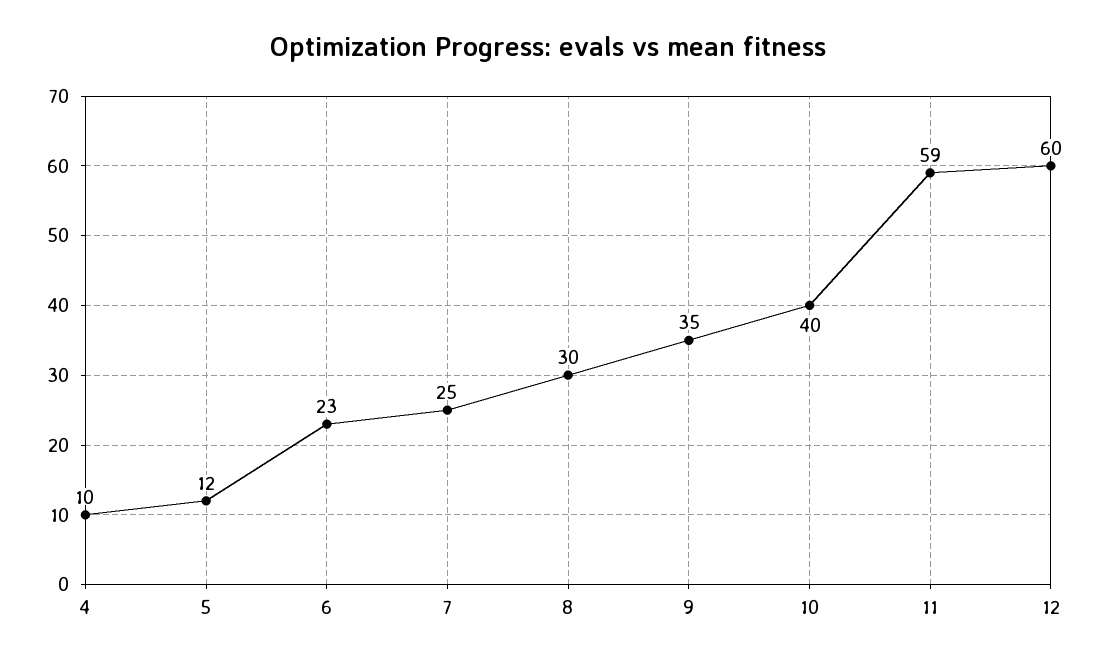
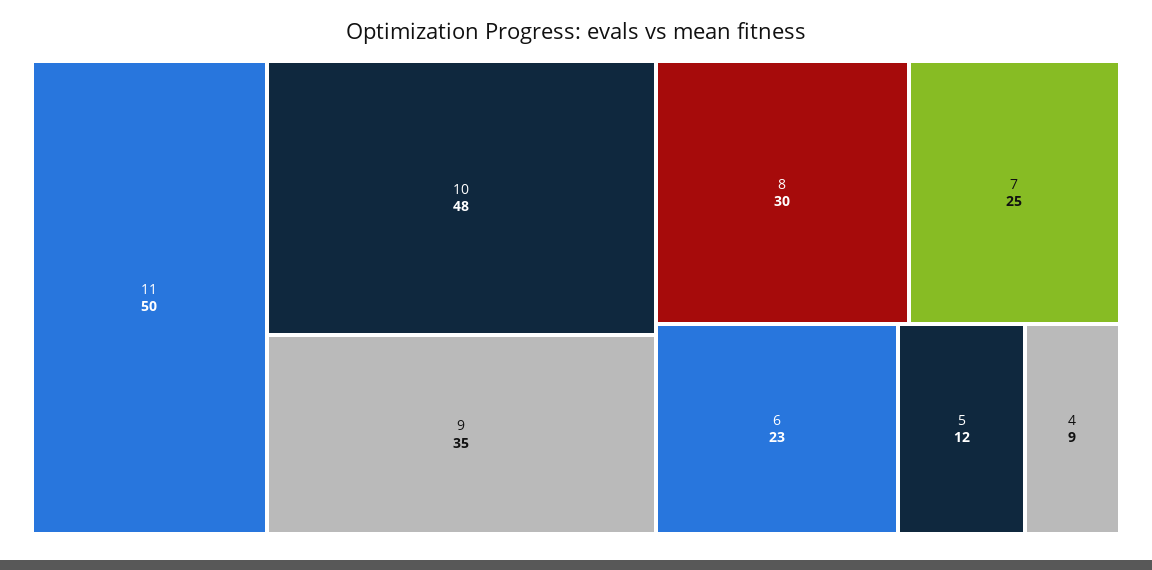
4: 10 -> 9
10: 40 -> 48
11: 59 -> 50
12: 60 -> none

